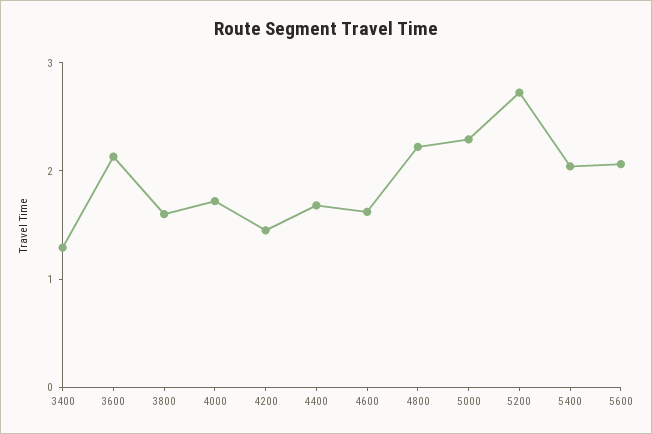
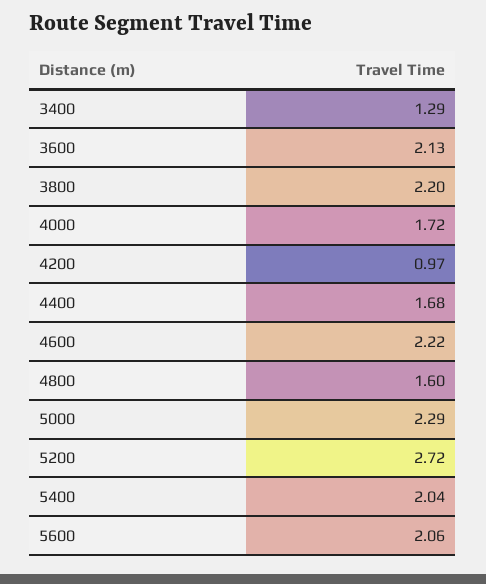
3800: 1.6 -> 2.2
4200: 1.4 -> 0.97
4600: 1.6 -> 2.22
4800: 2.2 -> 1.6

